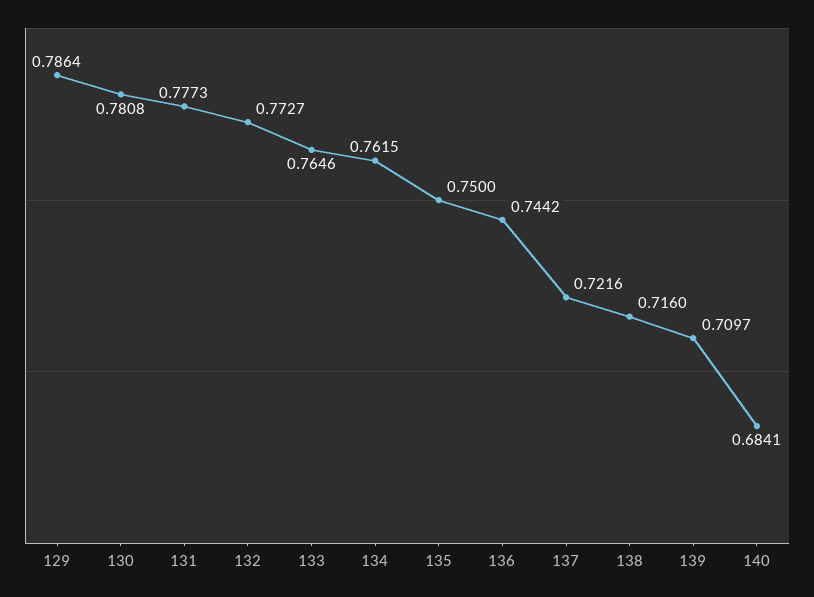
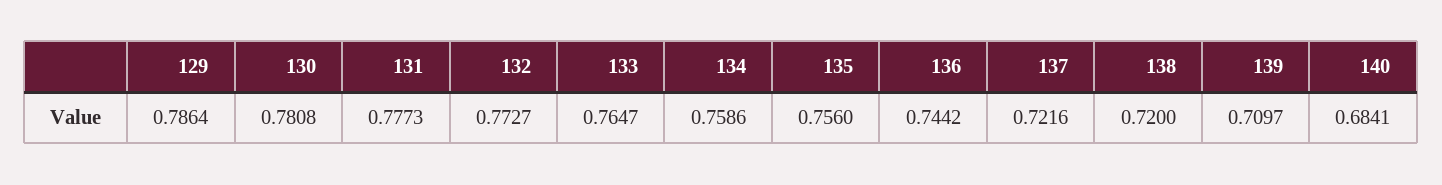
133: 0.7646 -> 0.7647
134: 0.7615 -> 0.7586
135: 0.75 -> 0.756
138: 0.716 -> 0.72

